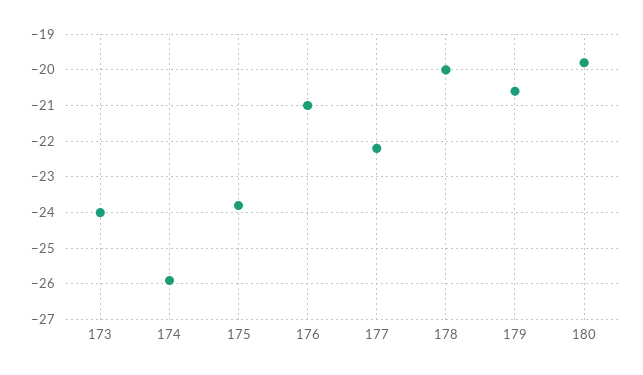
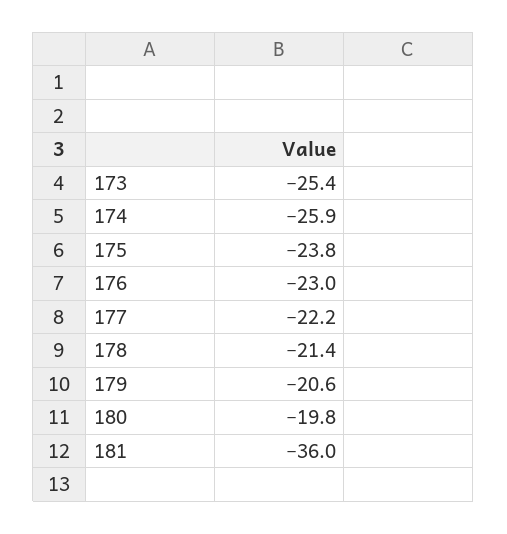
173: -24 -> -25.4
176: -21 -> -23
178: -20 -> -21.4
181: none -> -36

